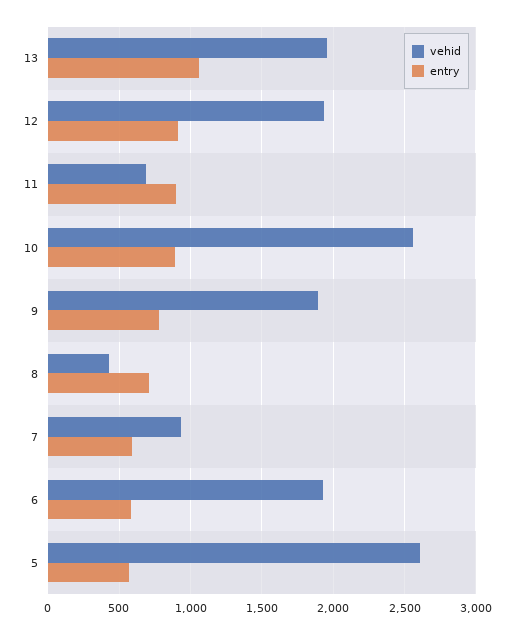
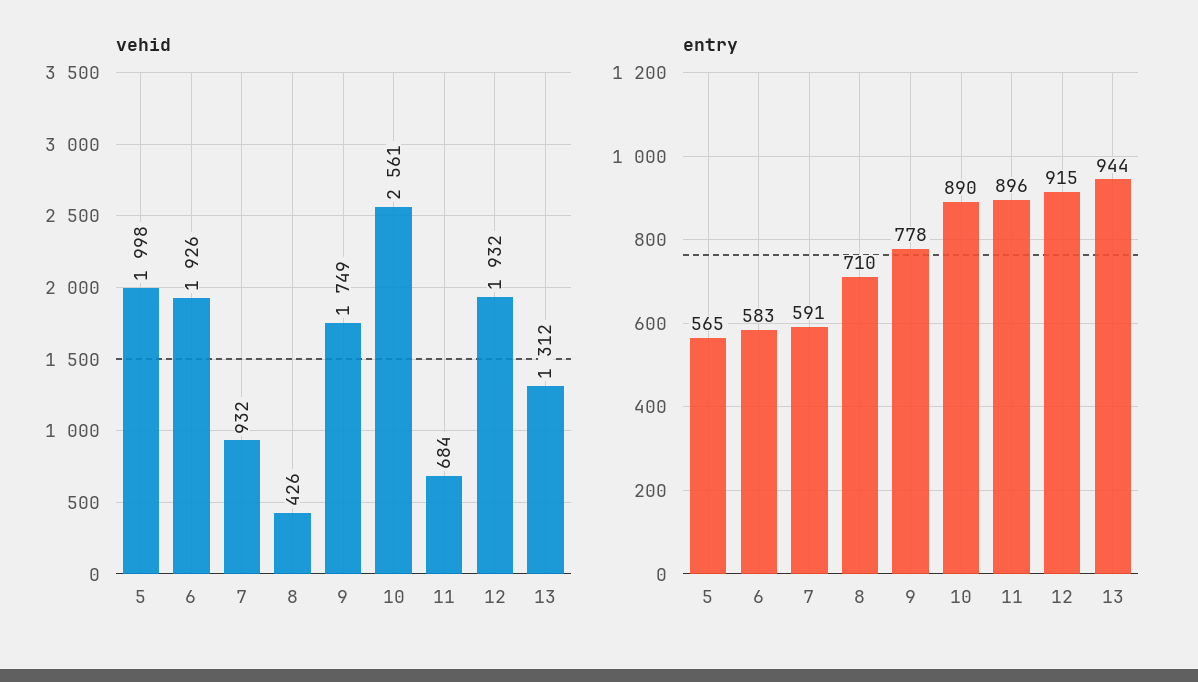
vehid, 13: 1950 -> 1312
entry, 13: 1050 -> 944
vehid, 9: 1900 -> 1749
vehid, 5: 2600 -> 1998

